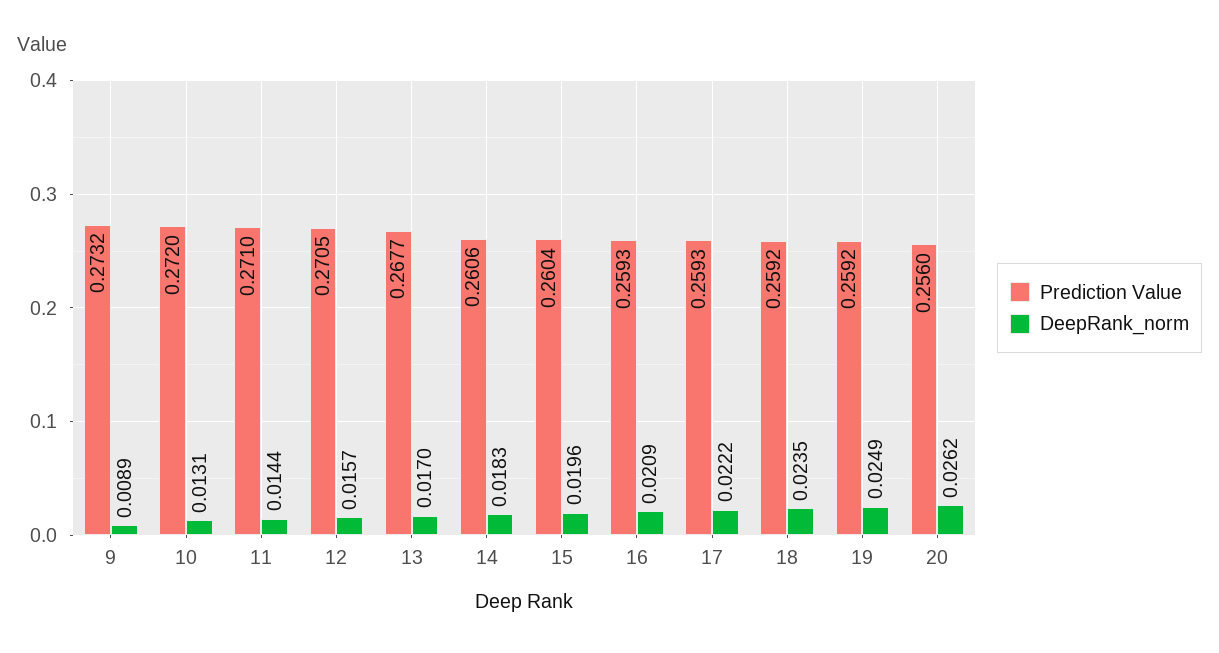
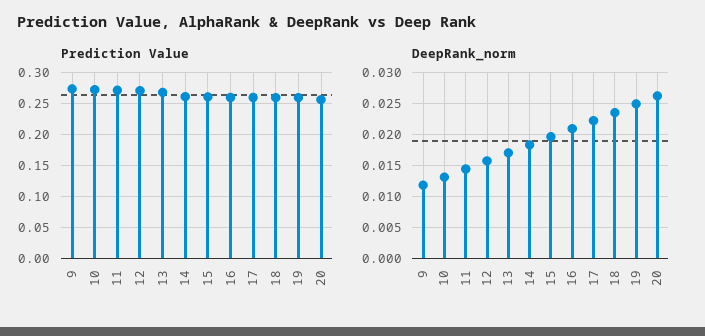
DeepRank_norm, 9: 0.0089 -> 0.012

